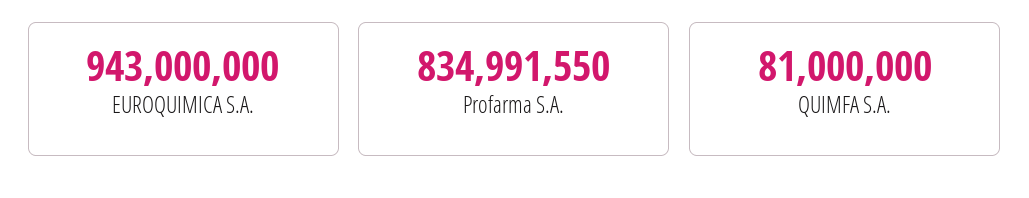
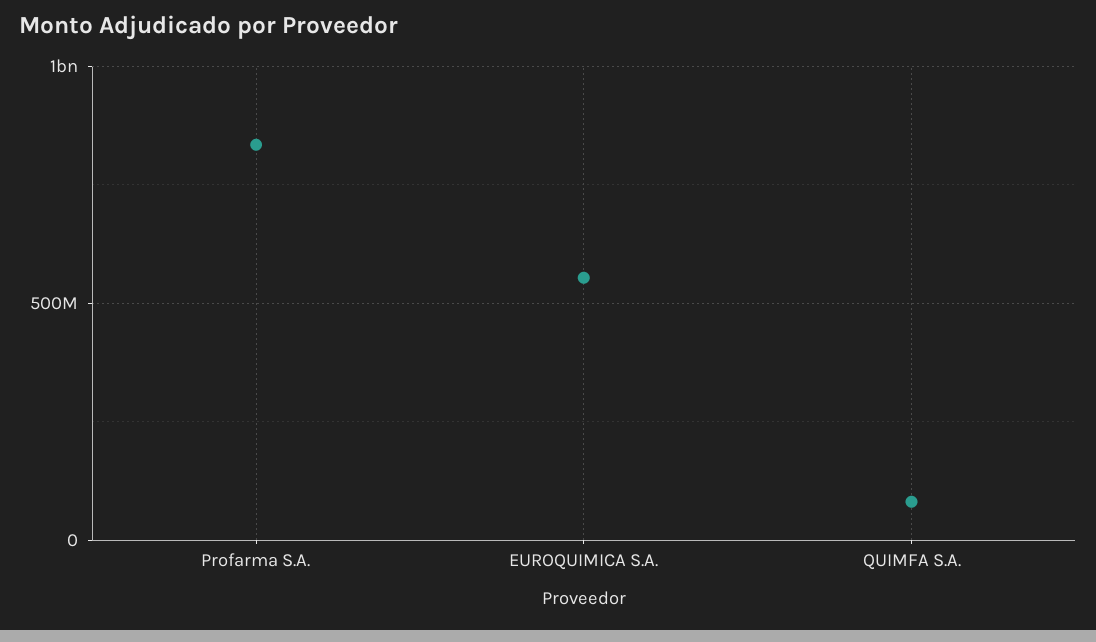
EUROQUIMICA S.A.: 943000000 -> 550000000

